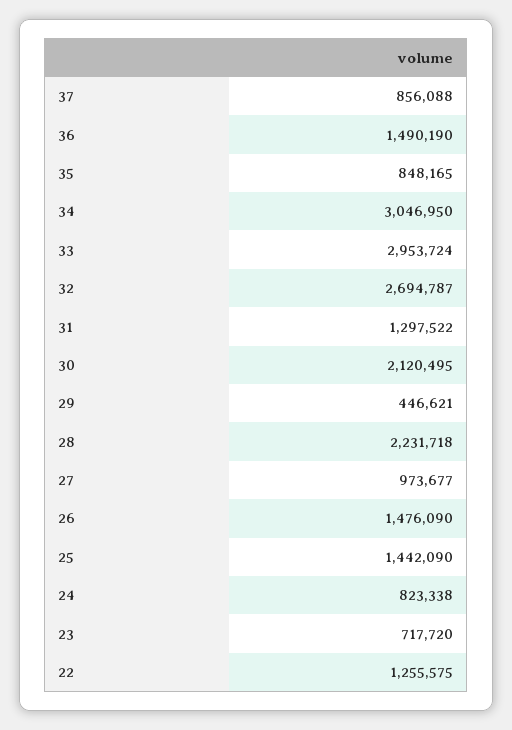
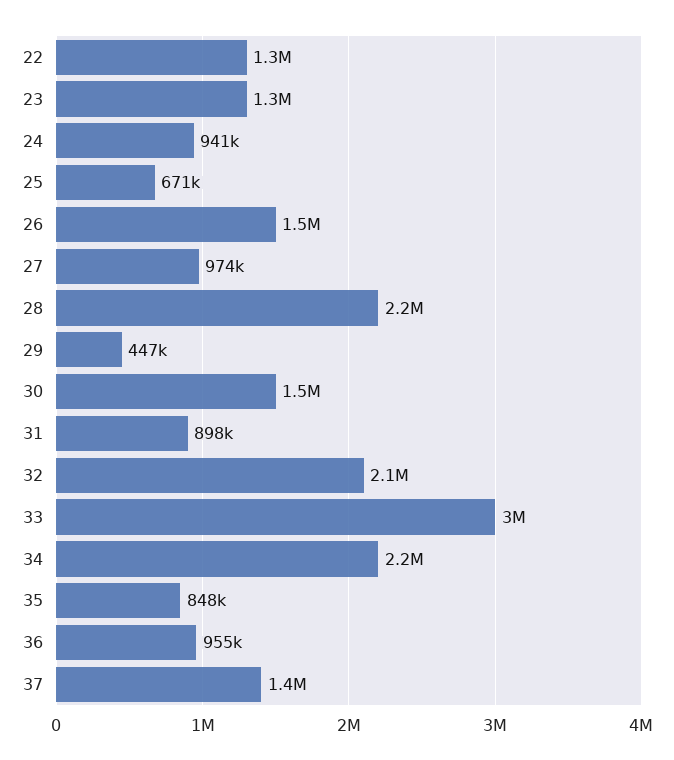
37: 856088 -> 1400000
36: 1490190 -> 955000
34: 3046950 -> 2200000
32: 2694787 -> 2100000
31: 1297522 -> 898000
30: 2120495 -> 1500000
25: 1442090 -> 671000
24: 823338 -> 941000
23: 717720 -> 1300000

